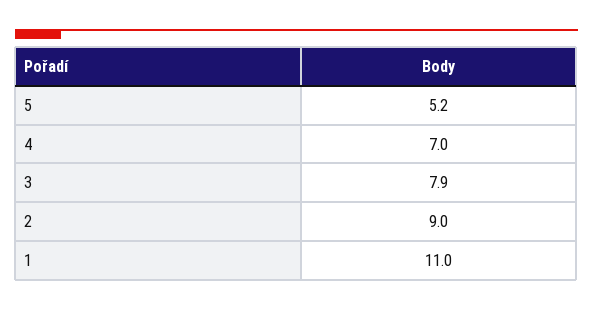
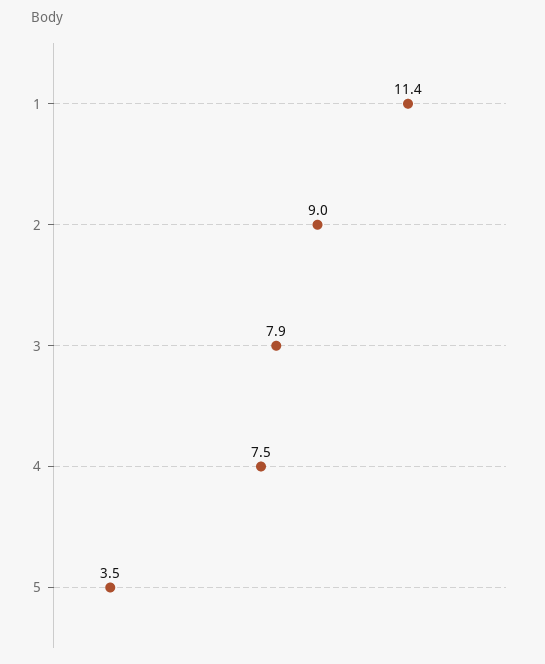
5: 5.2 -> 3.5
4: 7 -> 7.5
1: 11 -> 11.4

